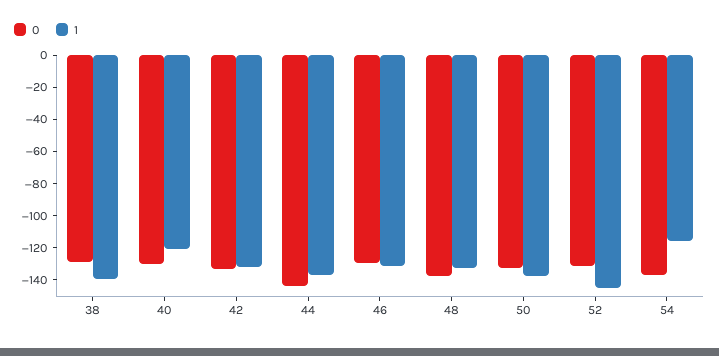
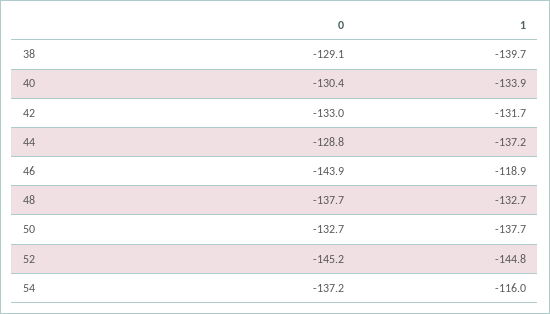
1, 40: -120 -> -133.9
0, 44: -145 -> -128.8
0, 46: -130 -> -143.9
1, 46: -130 -> -118.9
0, 52: -130 -> -145.2

